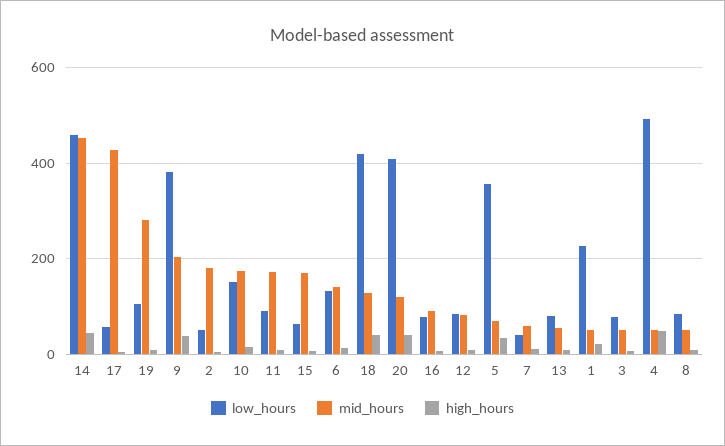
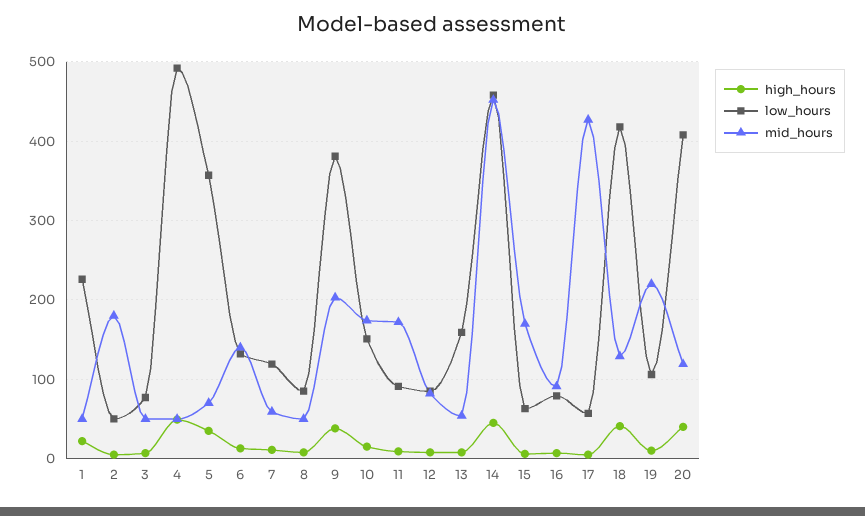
mid_hours, 19: 280 -> 220
low_hours, 7: 40 -> 120
low_hours, 13: 80 -> 160

